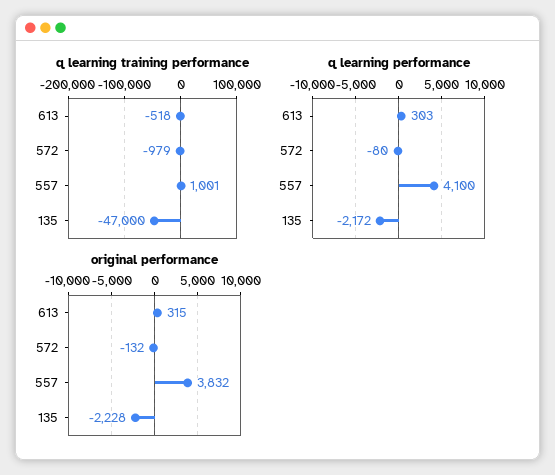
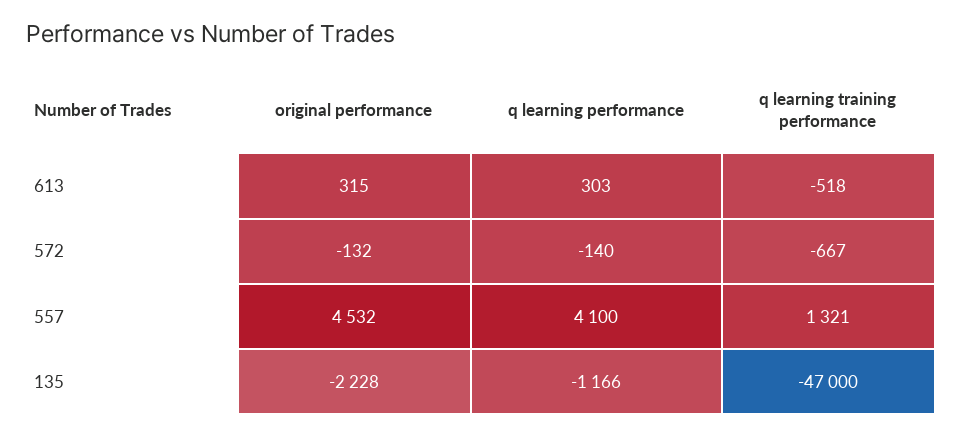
q learning training performance, 572: -979 -> -667
q learning training performance, 557: 1001 -> 1321
q learning performance, 572: -80 -> -140
q learning performance, 135: -2172 -> -1166
original performance, 557: 3832 -> 4532

